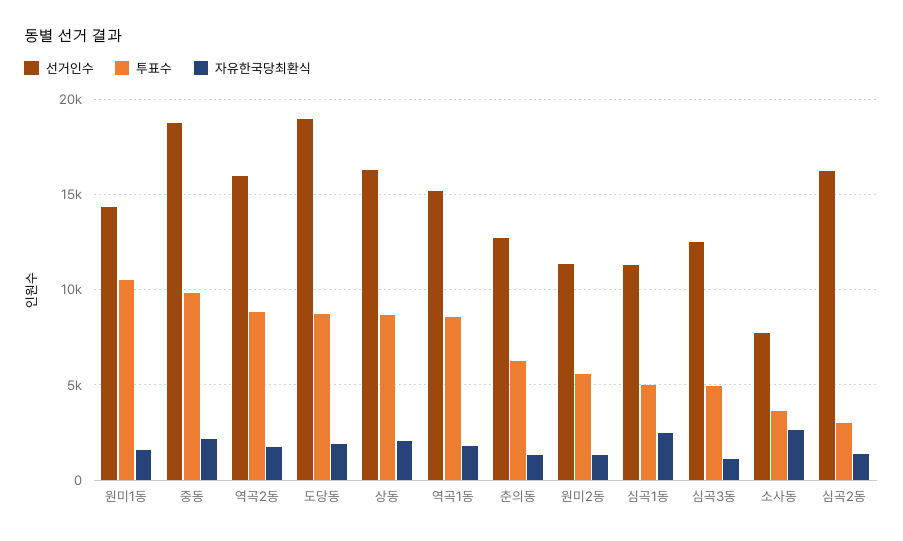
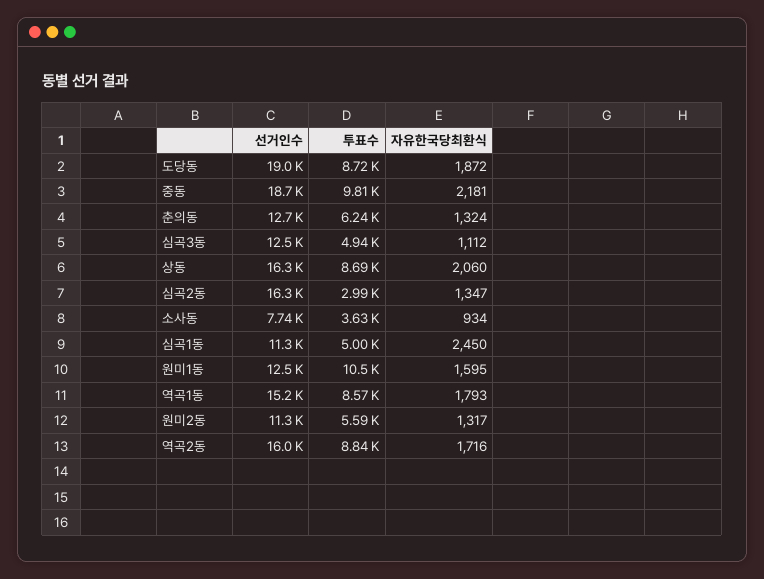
선거인수, 원미1동: 14500 -> 12500
자유한국당최환식, 소사동: 2500 -> 934

